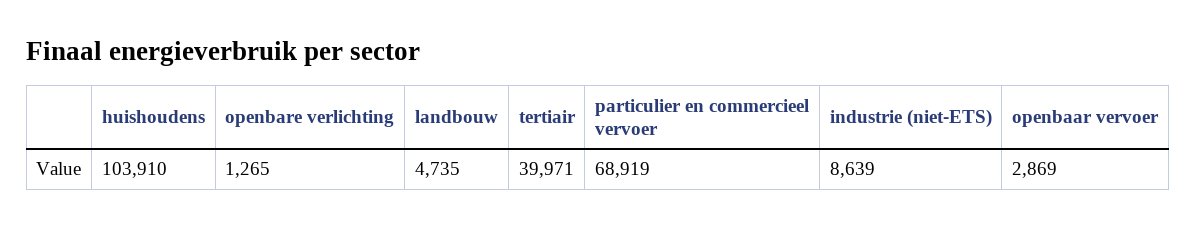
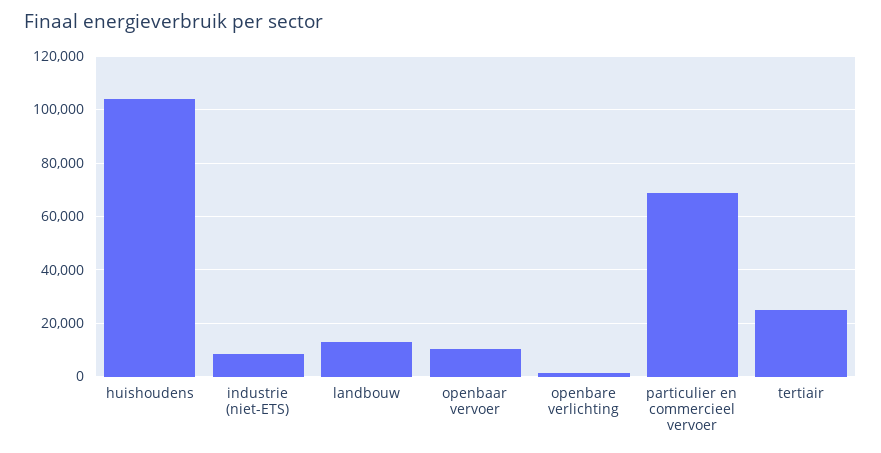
landbouw: 4735 -> 12500
tertiair: 39971 -> 25000
openbaar vervoer: 2869 -> 10000

